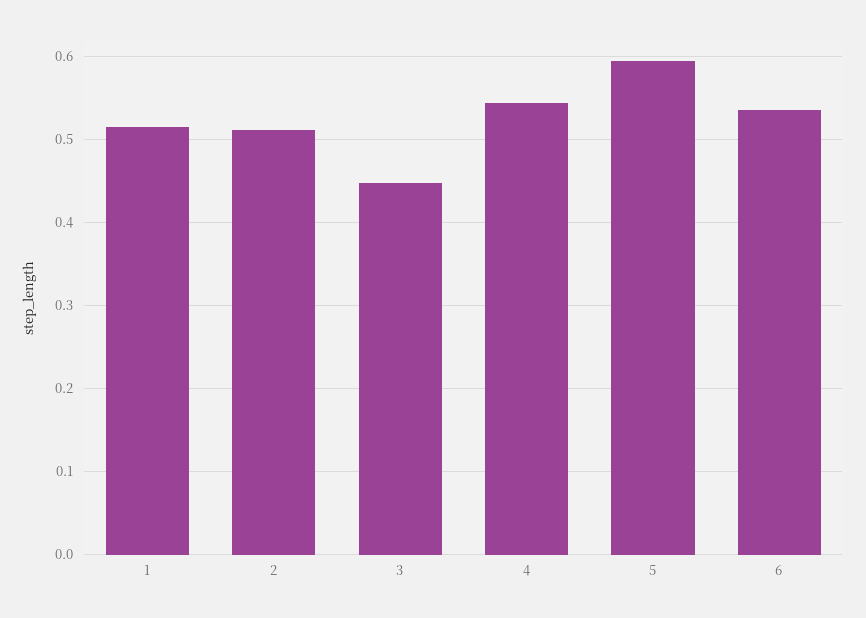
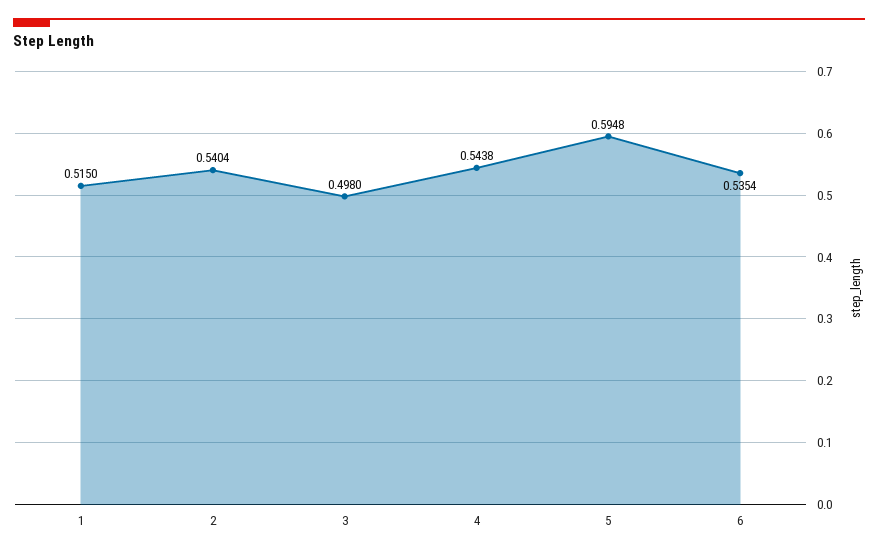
2: 0.51 -> 0.5404
3: 0.45 -> 0.498

